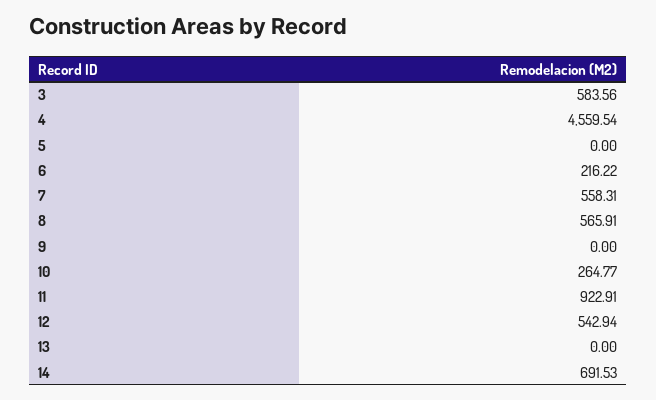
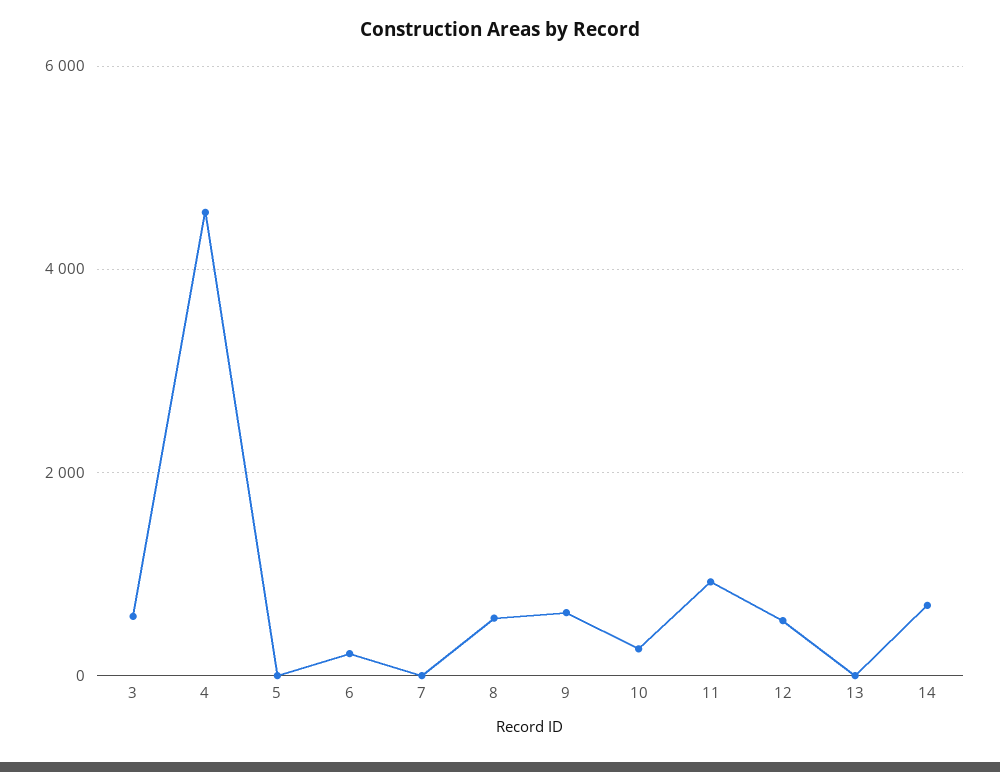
7: 558.31 -> 0
9: 0 -> 600

